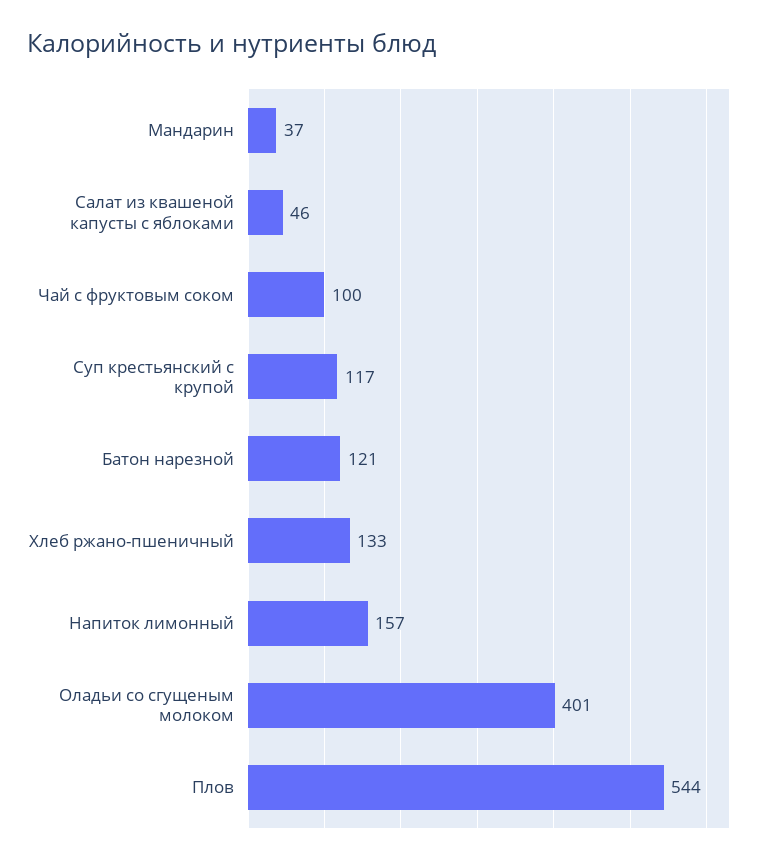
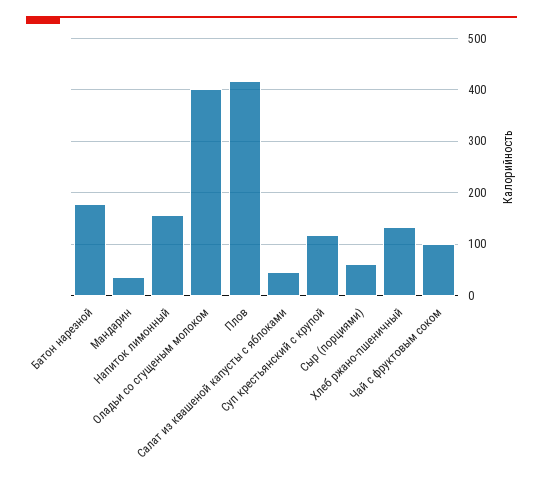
Батон нарезной: 121 -> 180
Плов: 544 -> 420
Сыр (порциями): none -> 60

